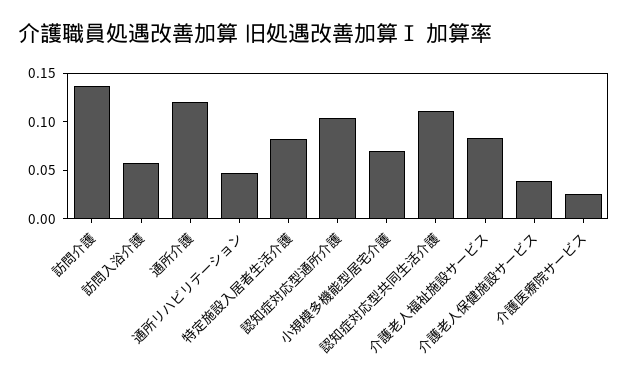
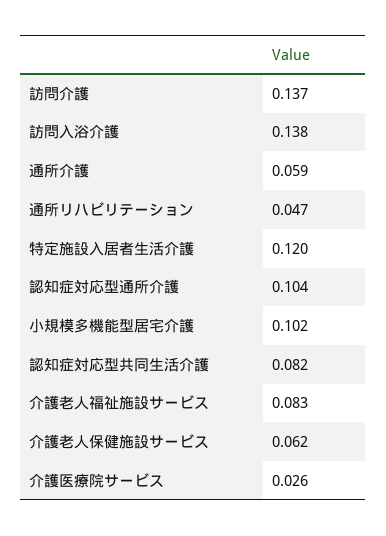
訪問入浴介護: 0.06 -> 0.138
通所介護: 0.12 -> 0.059
特定施設入居者生活介護: 0.08 -> 0.12
小規模多機能型居宅介護: 0.07 -> 0.102
認知症対応型共同生活介護: 0.11 -> 0.082
介護老人保健施設サービス: 0.04 -> 0.062

